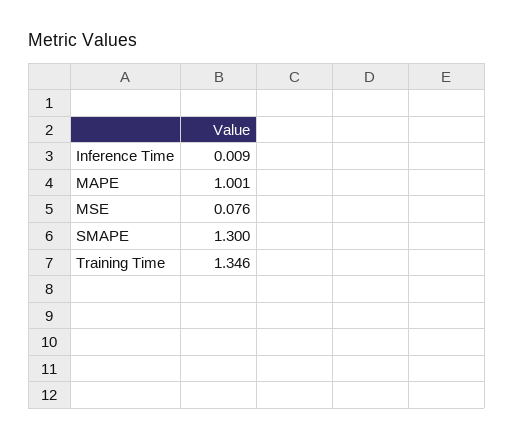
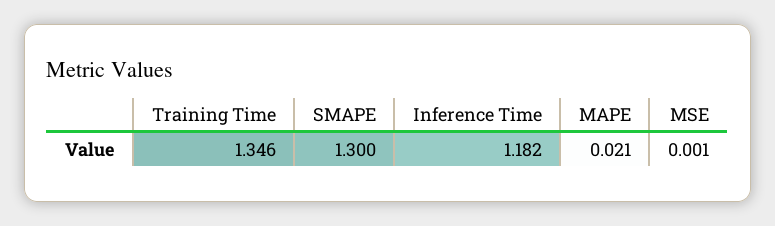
Inference Time: 0.009 -> 1.182
MAPE: 1.001 -> 0.021
MSE: 0.076 -> 0.001

